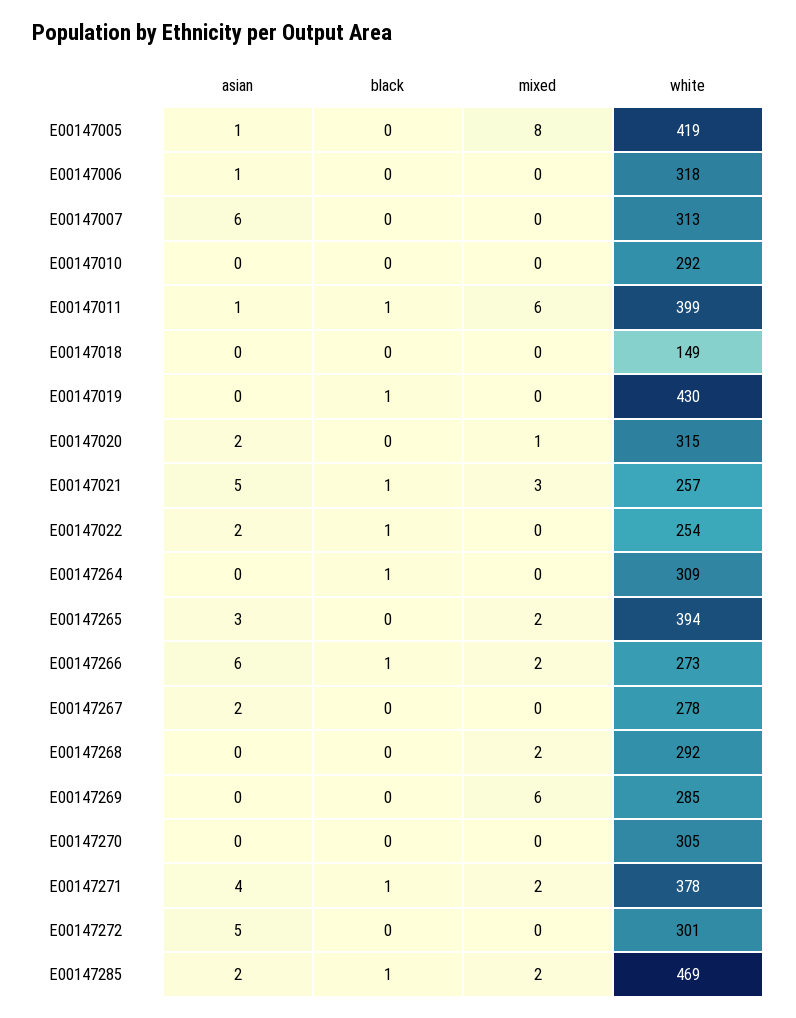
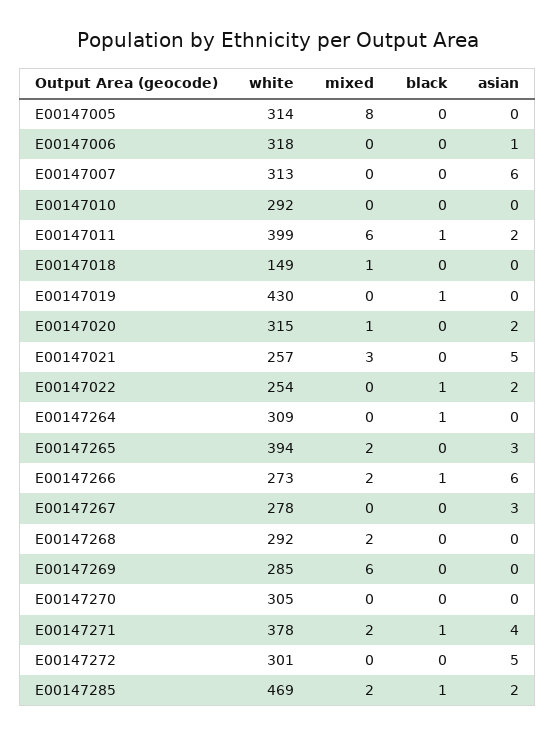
asian, E00147005: 1 -> 0
white, E00147005: 419 -> 314
asian, E00147011: 1 -> 2
mixed, E00147018: 0 -> 1
black, E00147021: 1 -> 0
asian, E00147267: 2 -> 3

